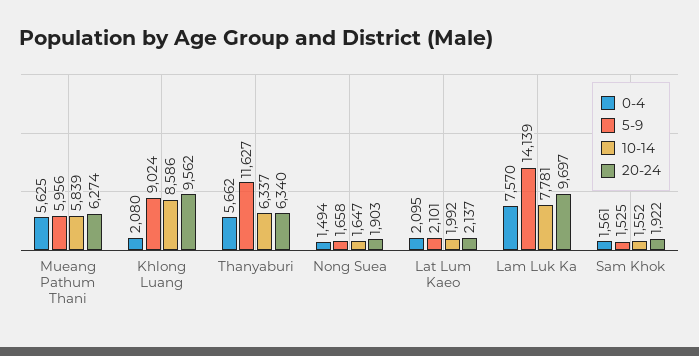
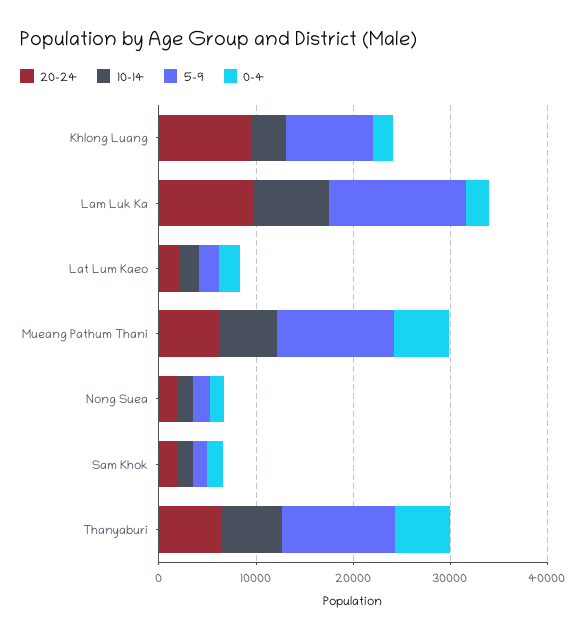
5-9, Mueang Pathum Thani: 5956 -> 12000
10-14, Khlong Luang: 8586 -> 4000
0-4, Lam Luk Ka: 7570 -> 2000

